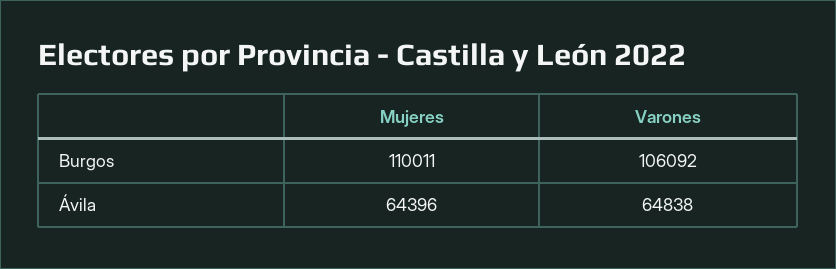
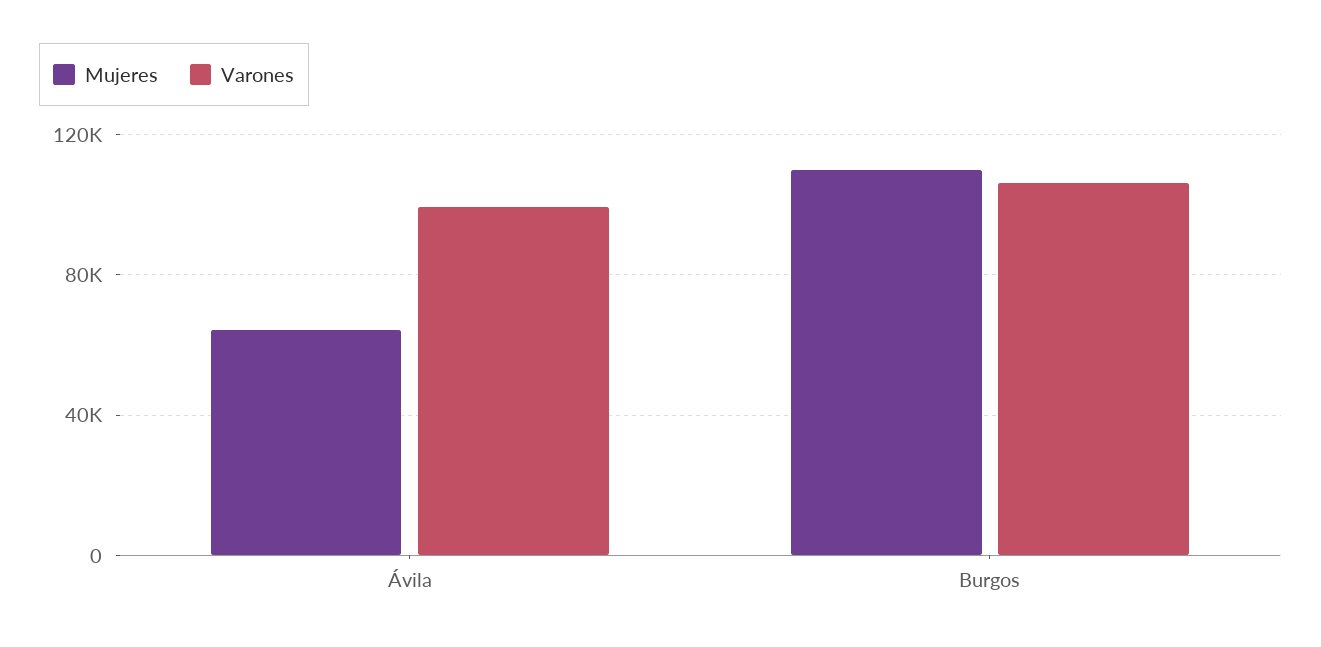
Varones, Ávila: 64838 -> 100000

